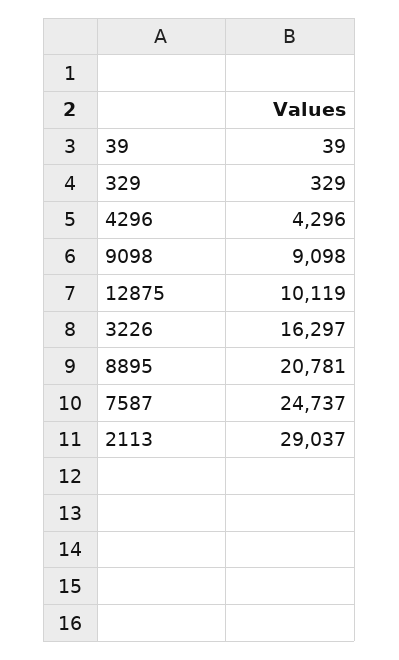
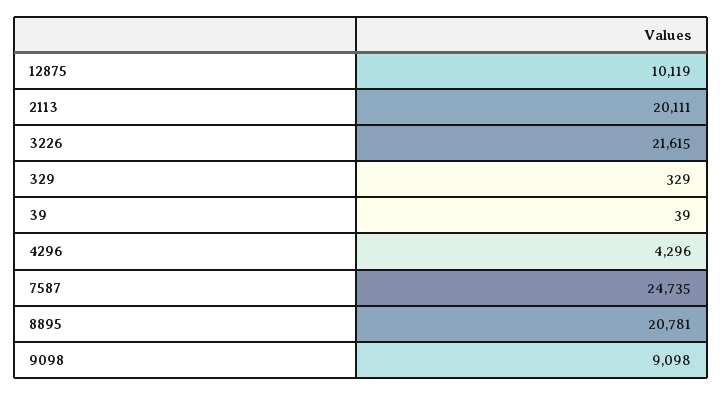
3226: 16297 -> 21615
7587: 24737 -> 24735
2113: 29037 -> 20111

